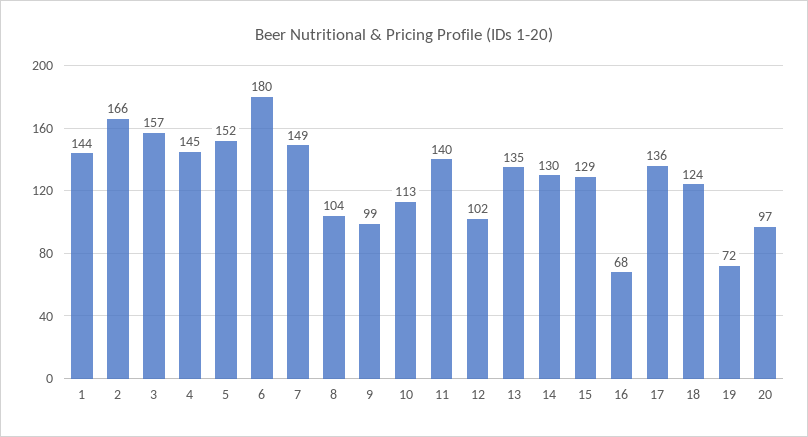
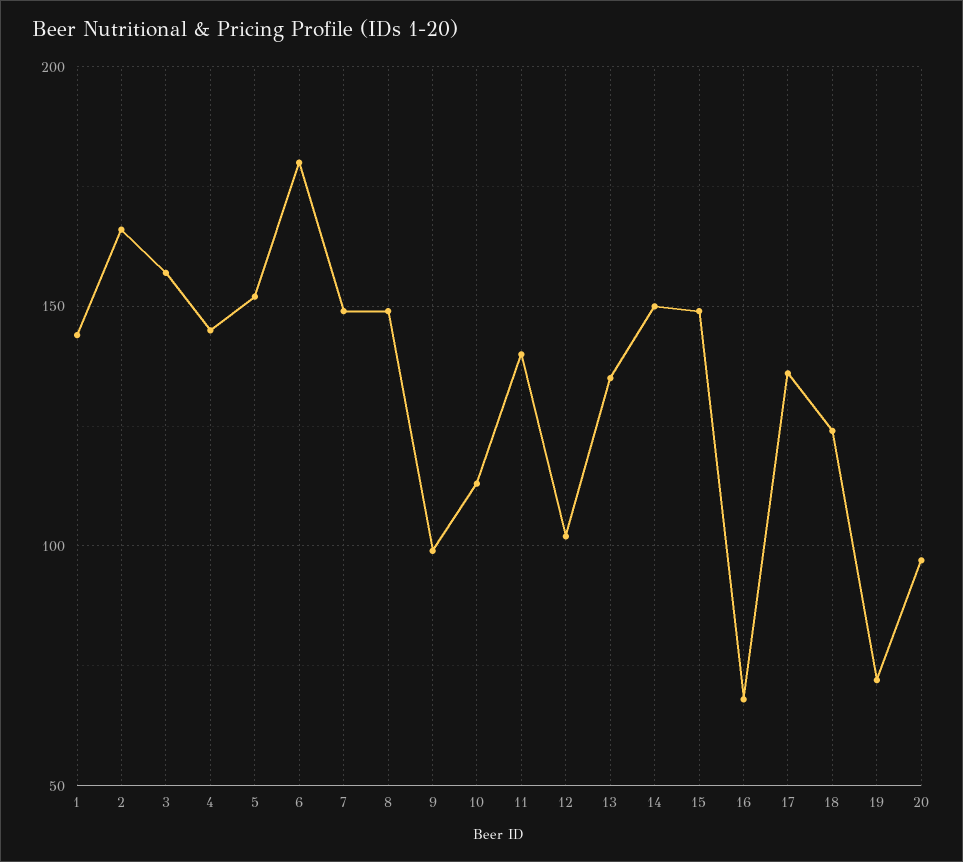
8: 104 -> 150
14: 130 -> 150
15: 129 -> 150

